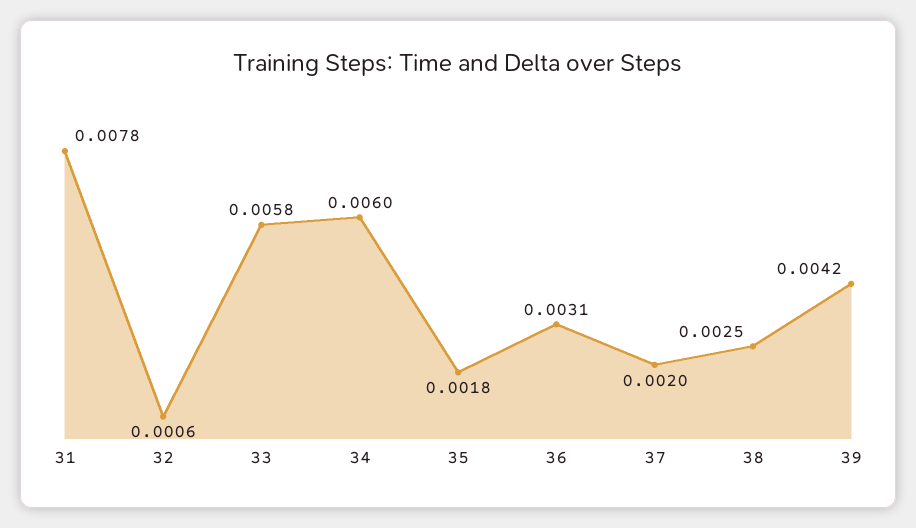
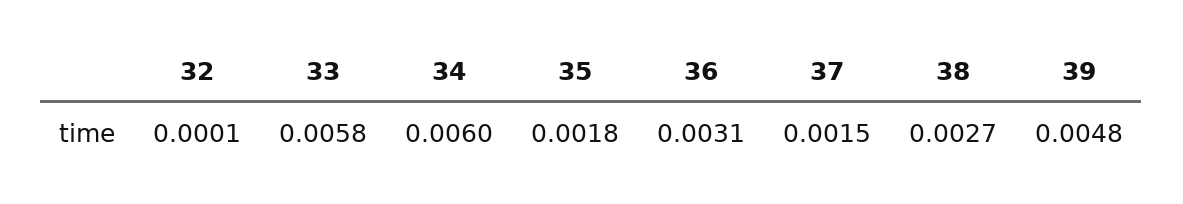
31: 0.0078 -> none
32: 0.0006 -> 0.0001
37: 0.002 -> 0.0015
38: 0.0025 -> 0.0027
39: 0.0042 -> 0.0048

